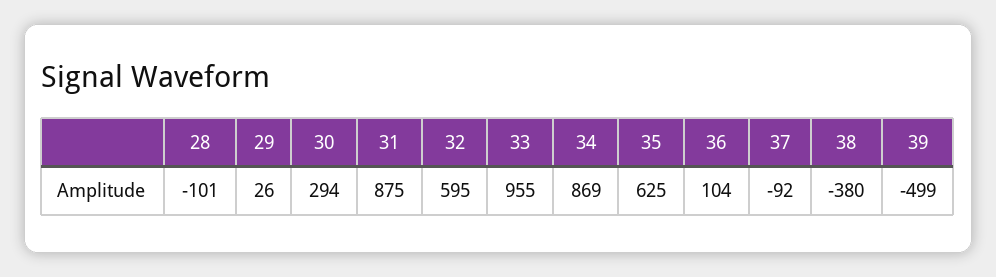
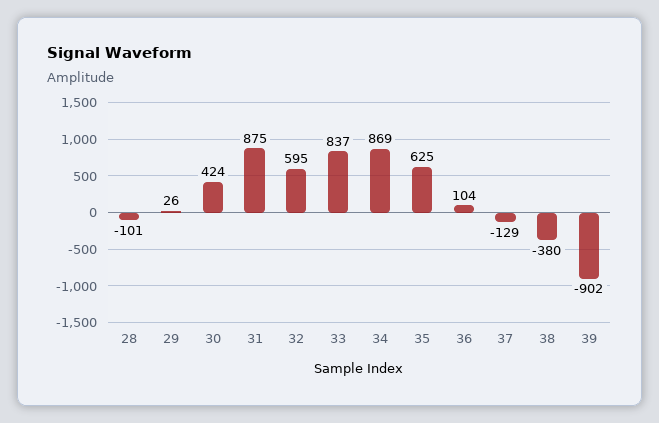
30: 294 -> 424
33: 955 -> 837
37: -92 -> -129
39: -499 -> -902

